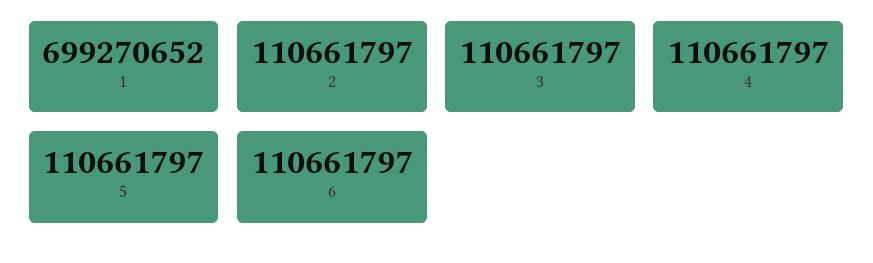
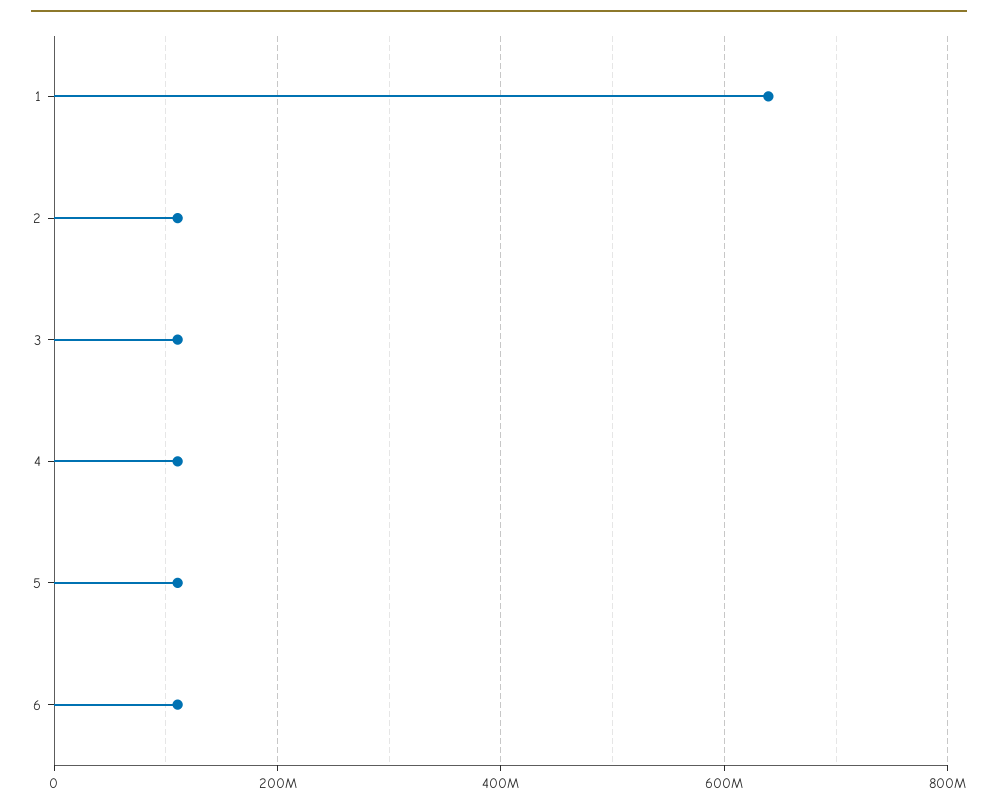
1: 699270652 -> 640000000

